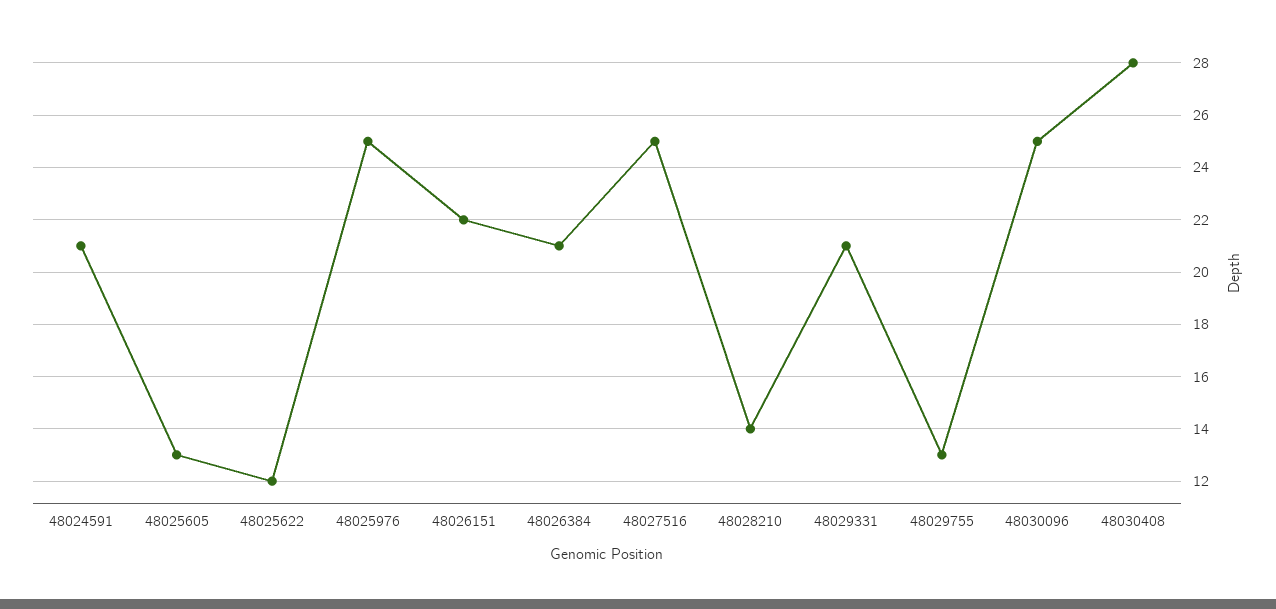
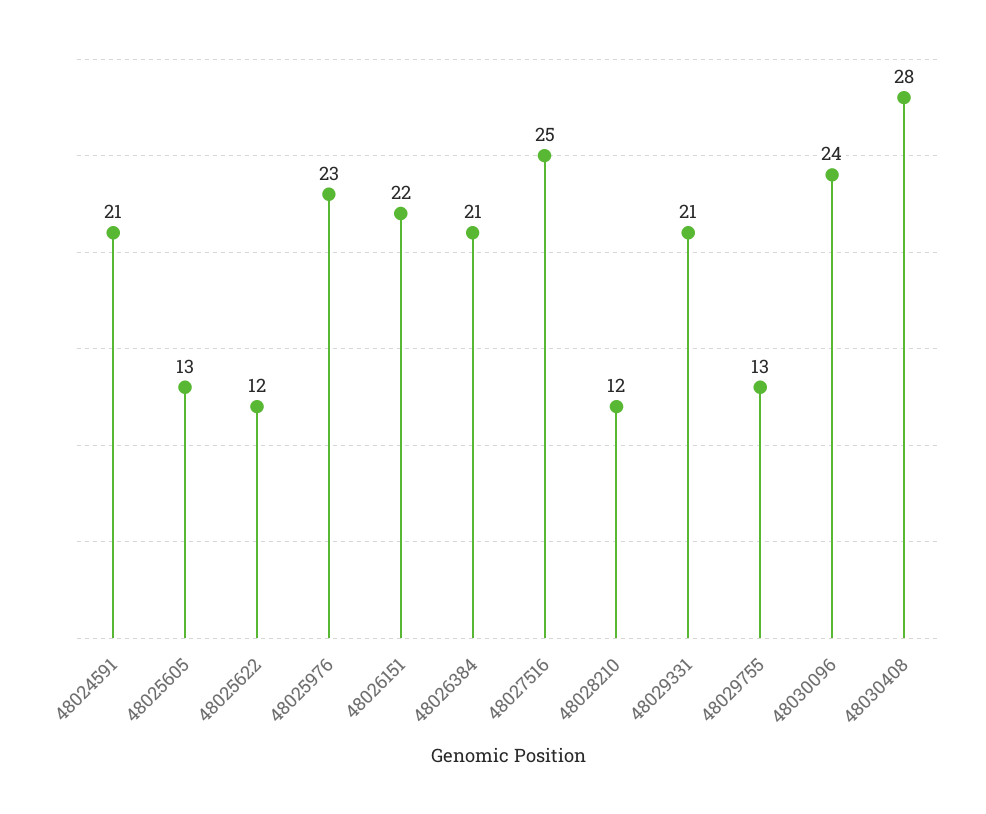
48025976: 25 -> 23
48028210: 14 -> 12
48030096: 25 -> 24

